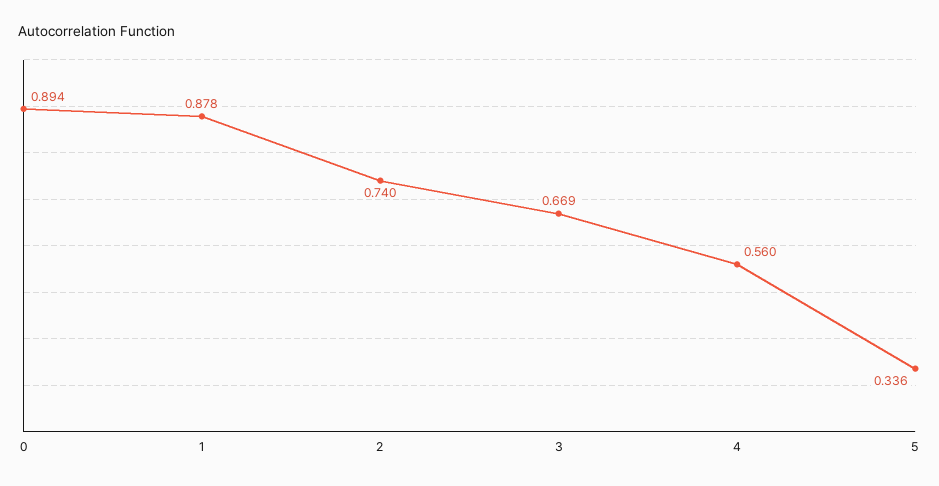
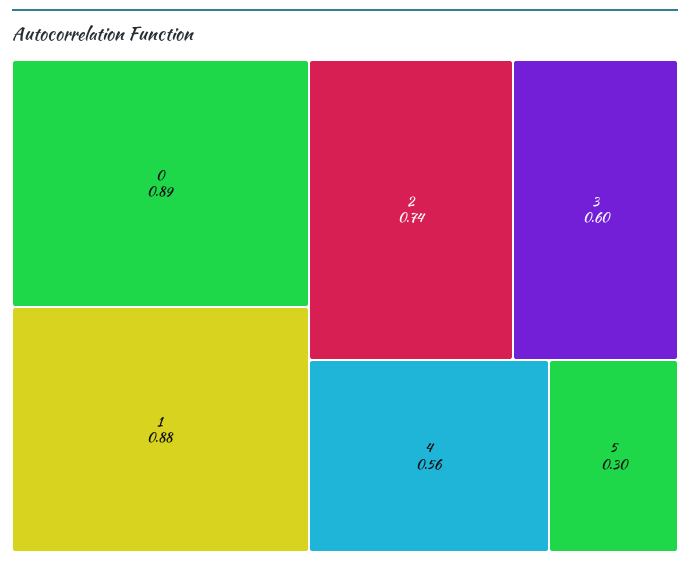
3: 0.669 -> 0.6
5: 0.336 -> 0.3

